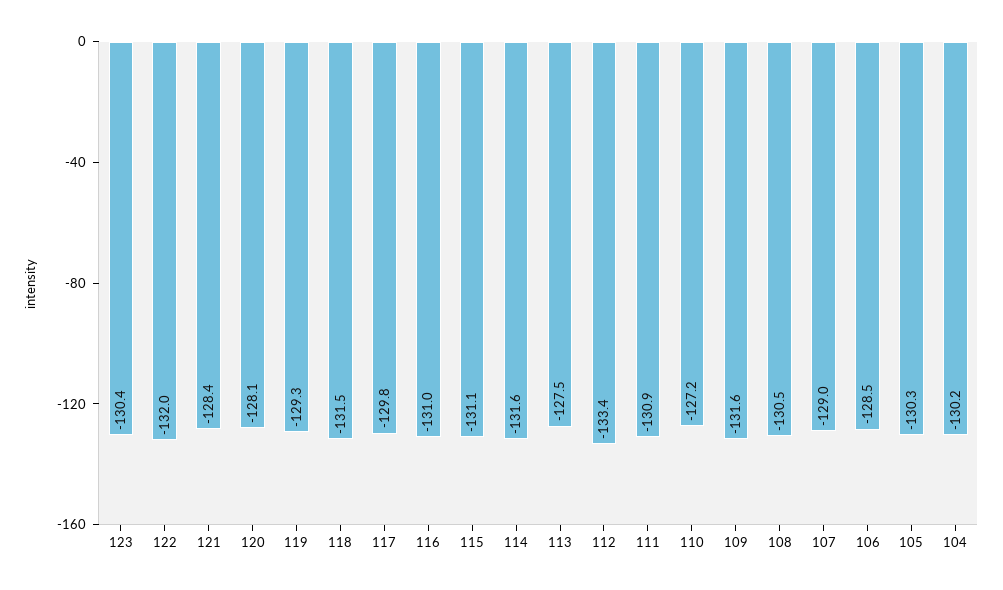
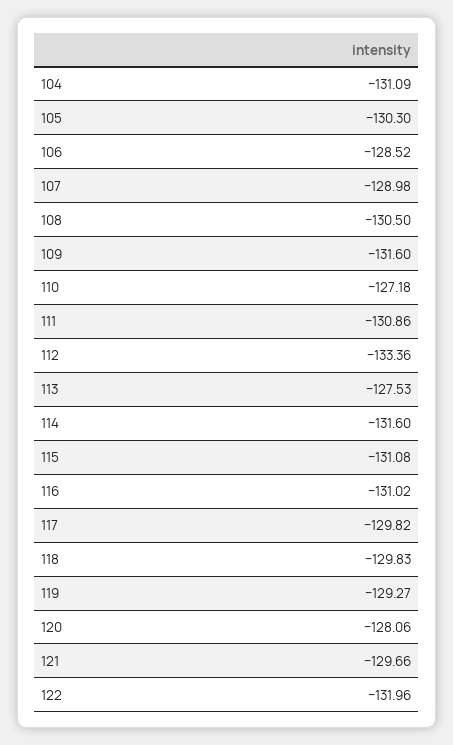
123: -130.4 -> none
121: -128.4 -> -129.66
118: -131.5 -> -129.83
104: -130.2 -> -131.09

